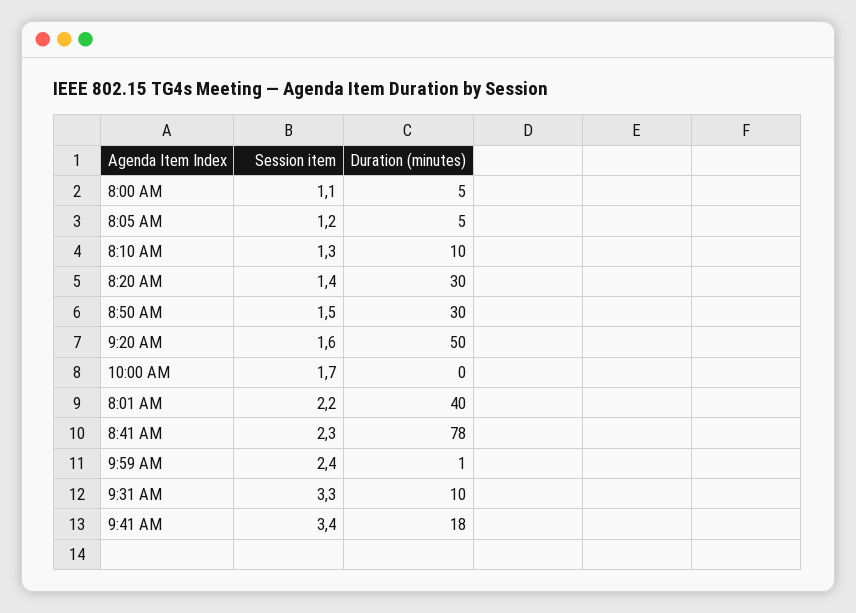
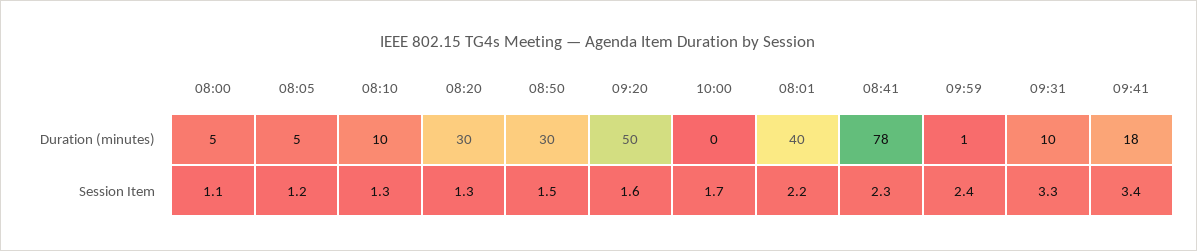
Session item, 8:20 AM: 1.4 -> 1.3

